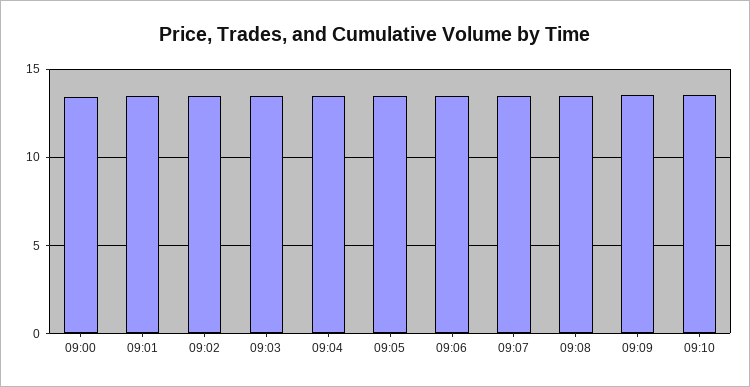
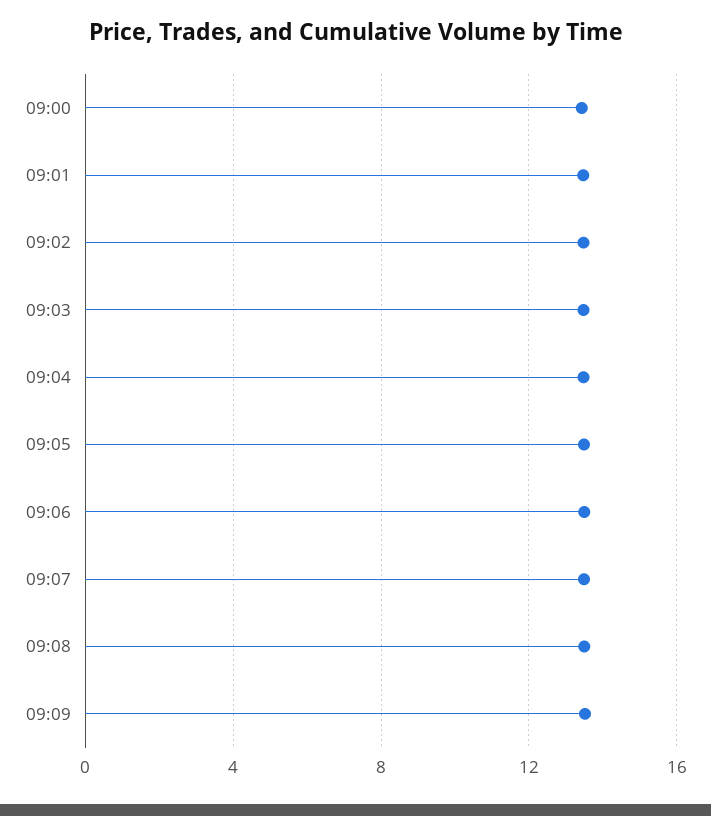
09:10: 13.5 -> none

